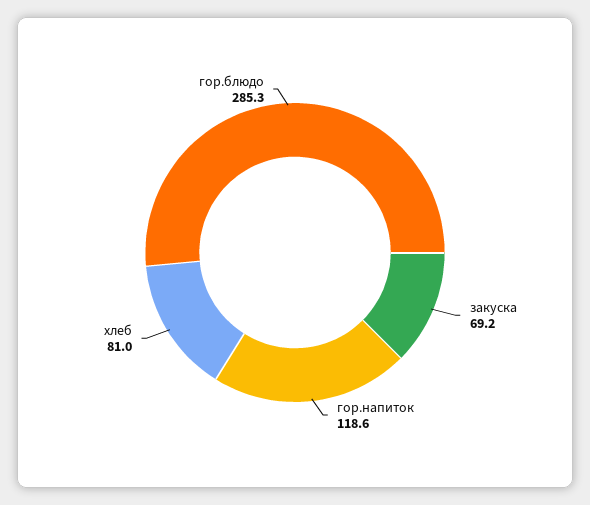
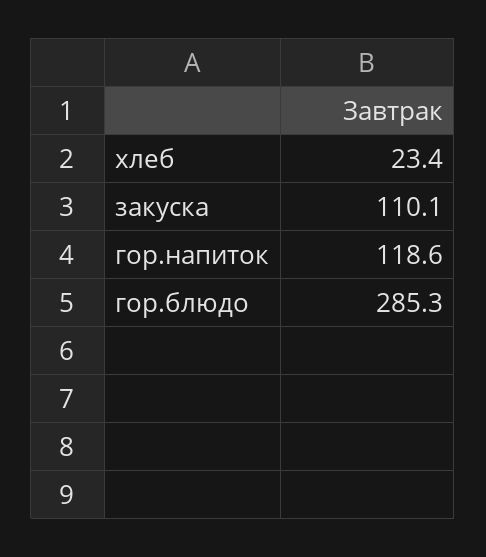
закуска: 69.2 -> 110.1
хлеб: 81 -> 23.4

